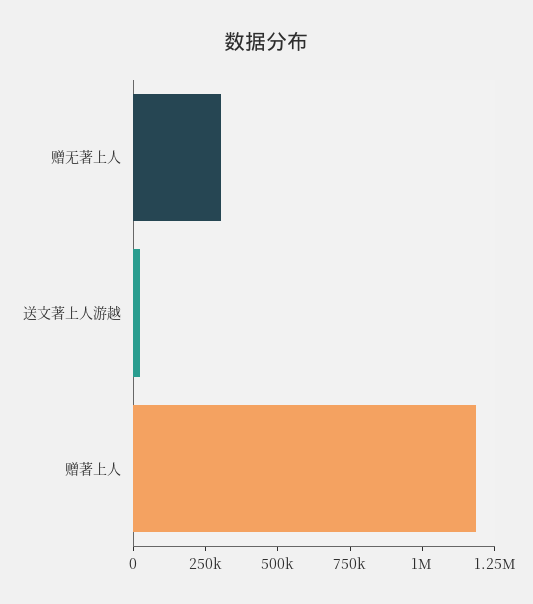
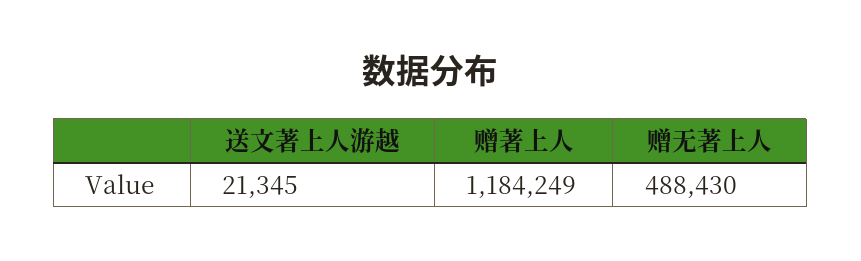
赠无著上人: 300000 -> 488430

